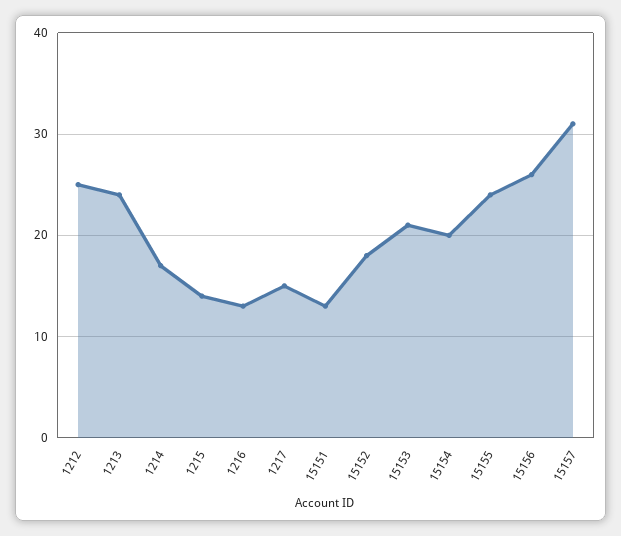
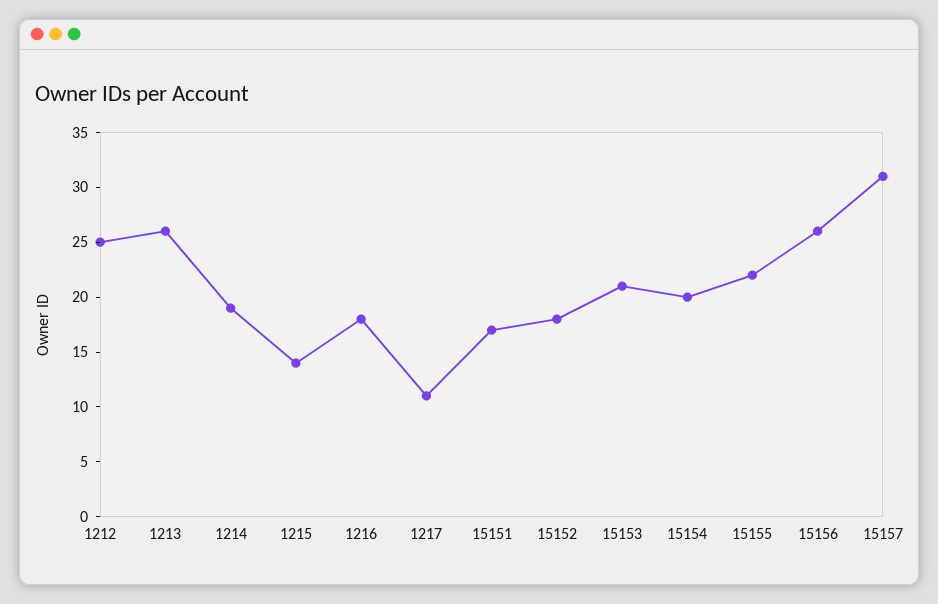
1213: 24 -> 26
1214: 17 -> 19
1216: 13 -> 18
1217: 15 -> 11
15151: 13 -> 17
15155: 24 -> 22

